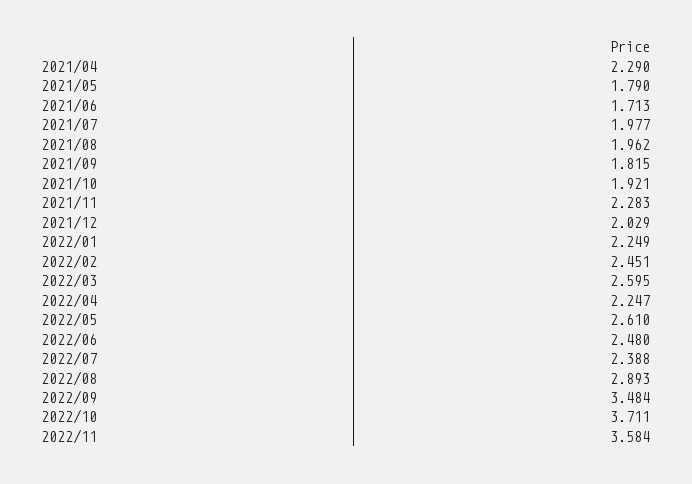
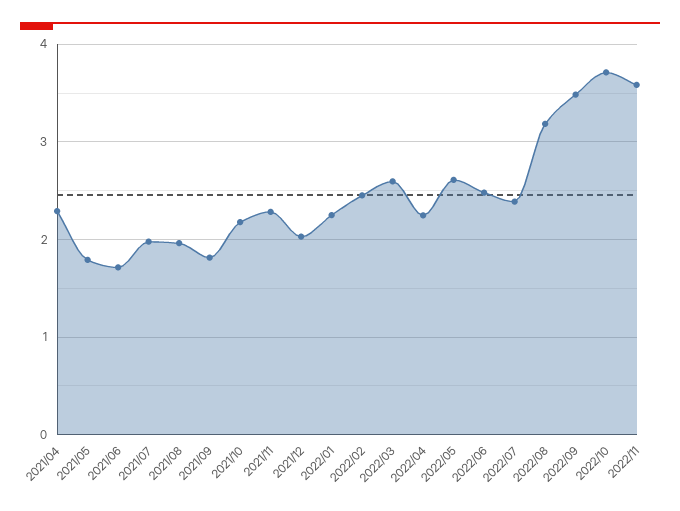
2021/10: 1.921 -> 2.2
2022/08: 2.893 -> 3.2

